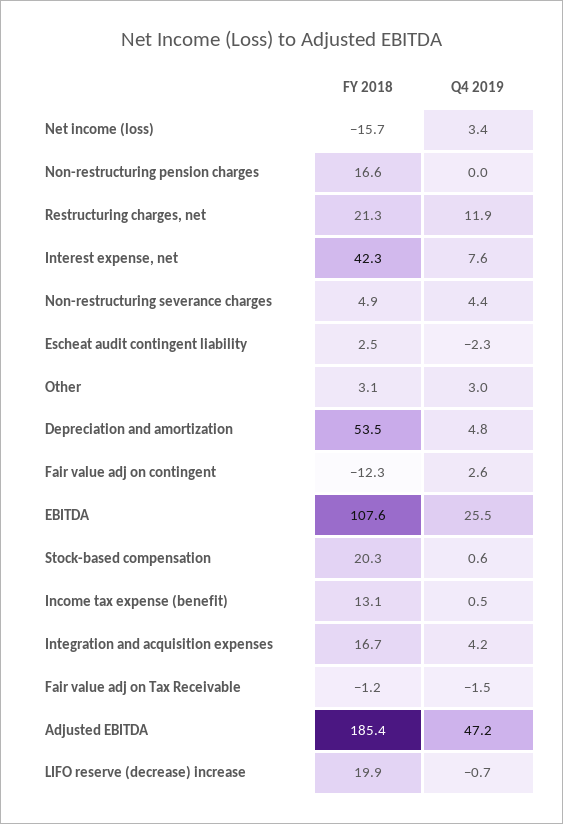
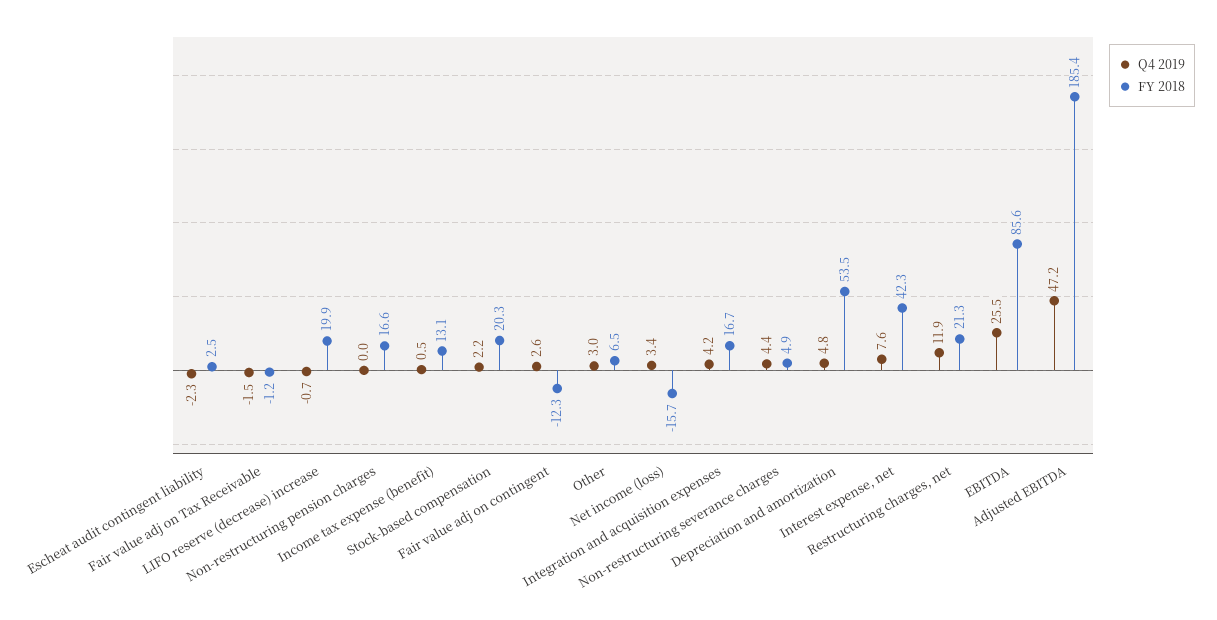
FY 2018, Other: 3.1 -> 6.5
FY 2018, EBITDA: 107.6 -> 85.6
Q4 2019, Stock-based compensation: 0.6 -> 2.2

